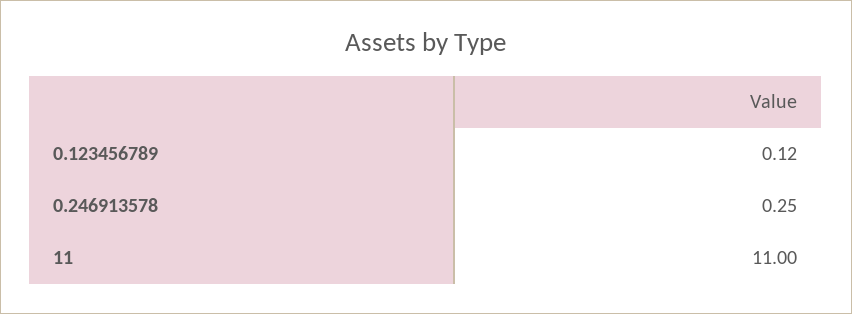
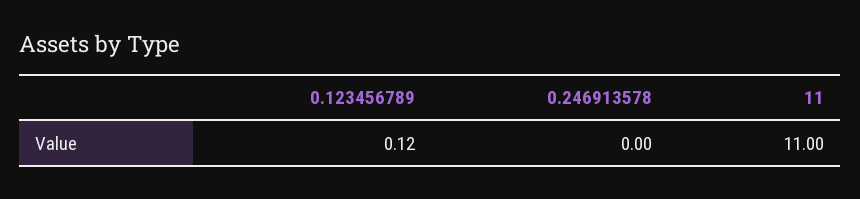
0.246913578: 0.25 -> 0

